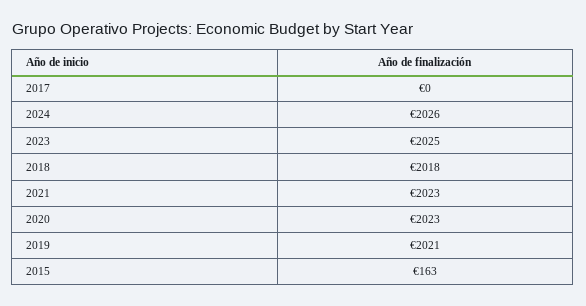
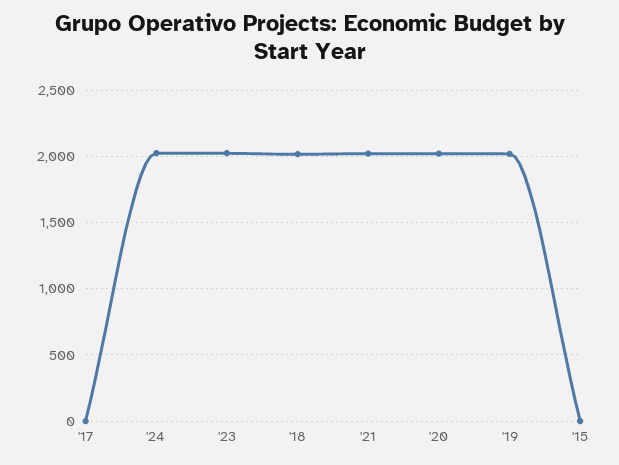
2015: 163 -> 0

